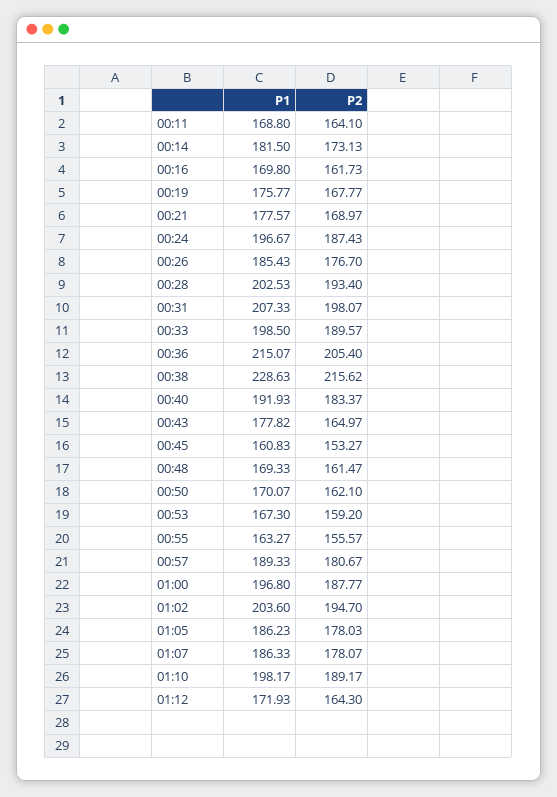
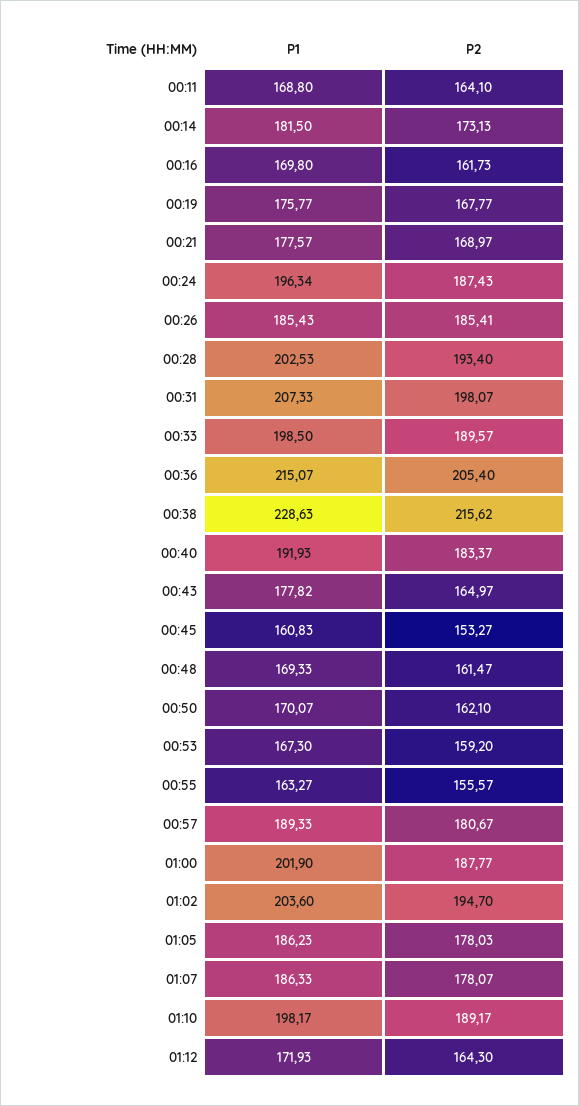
P1, 00:24: 196.67 -> 196.34
P2, 00:26: 176.7 -> 185.41
P1, 01:00: 196.8 -> 201.9

